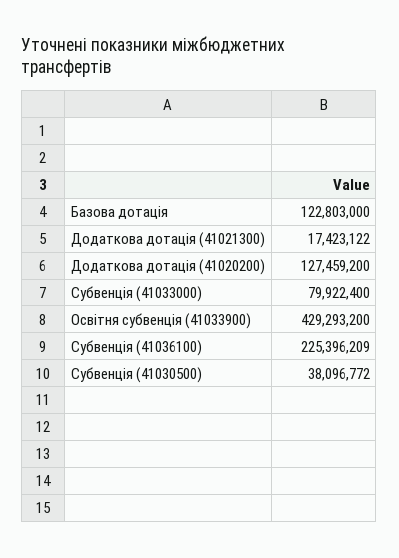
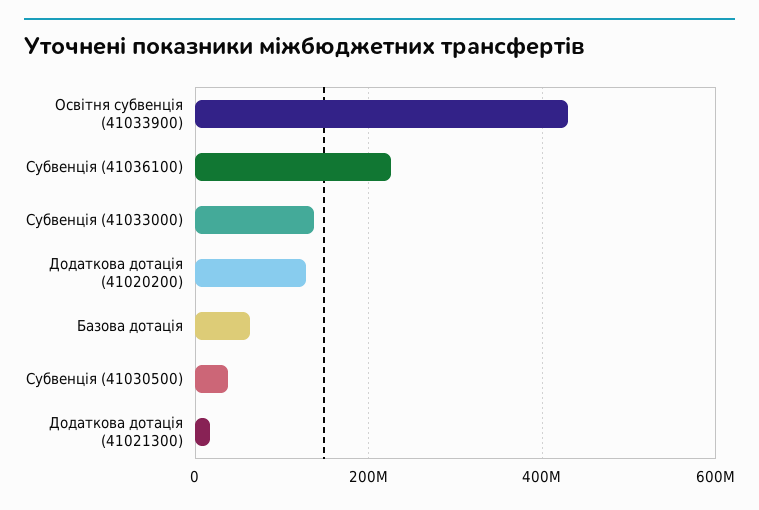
Базова дотація: 122803000 -> 60000000
Субвенція (41033000): 79922400 -> 140000000

